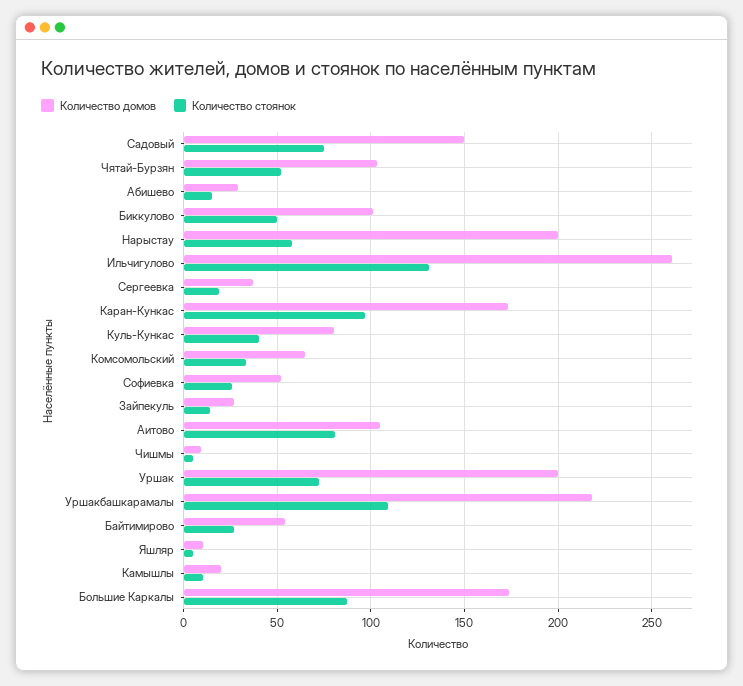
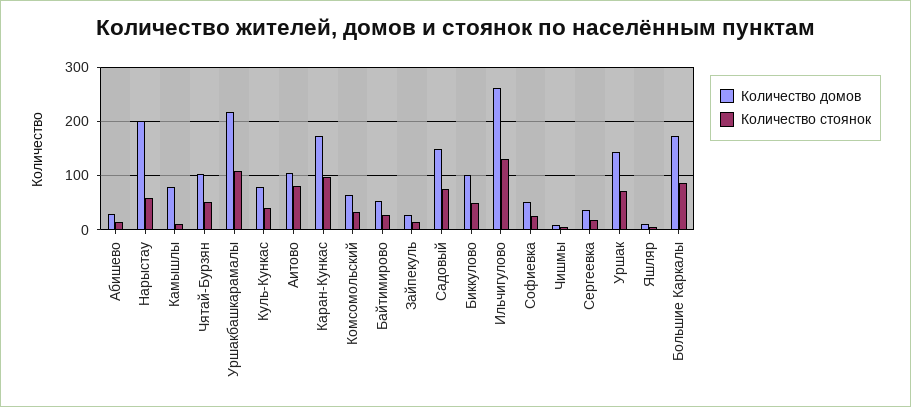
Количество домов, Уршак: 200 -> 140
Количество домов, Камышлы: 20 -> 80

